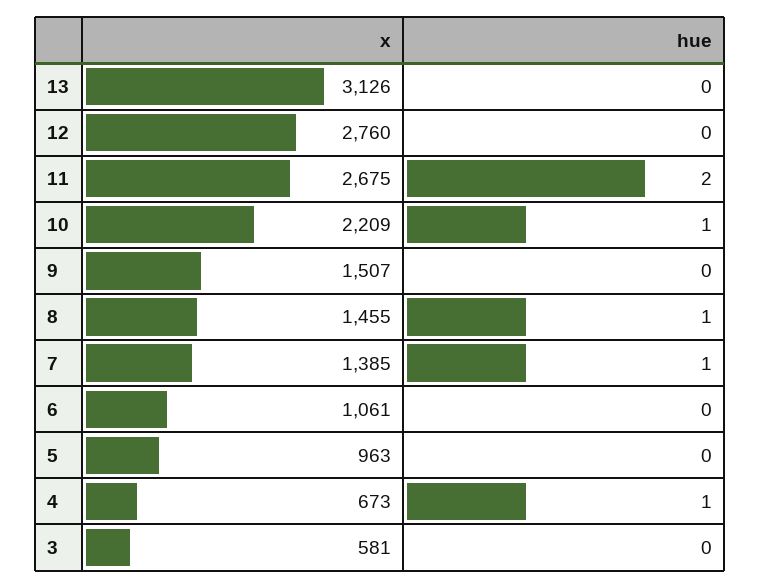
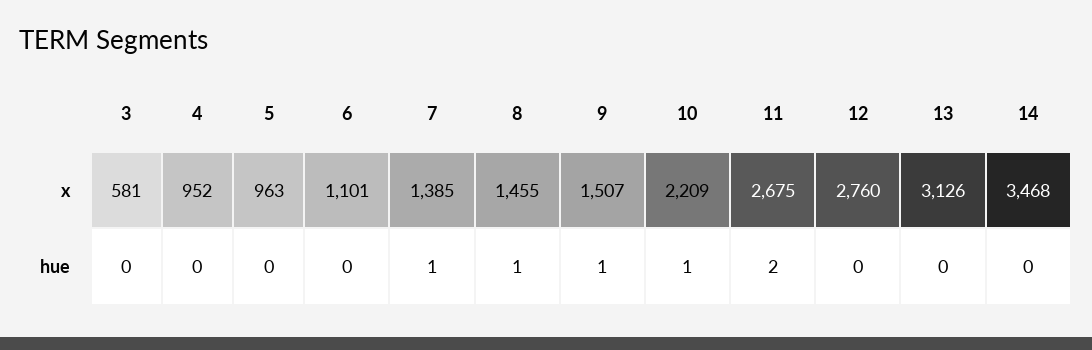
hue, 9: 0 -> 1
x, 6: 1061 -> 1101
x, 4: 673 -> 952
hue, 4: 1 -> 0
x, 14: none -> 3468
hue, 14: none -> 0

